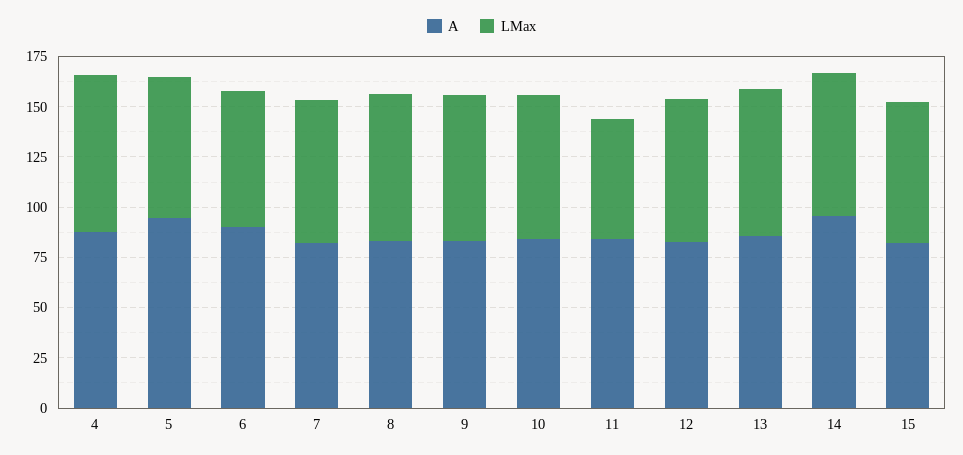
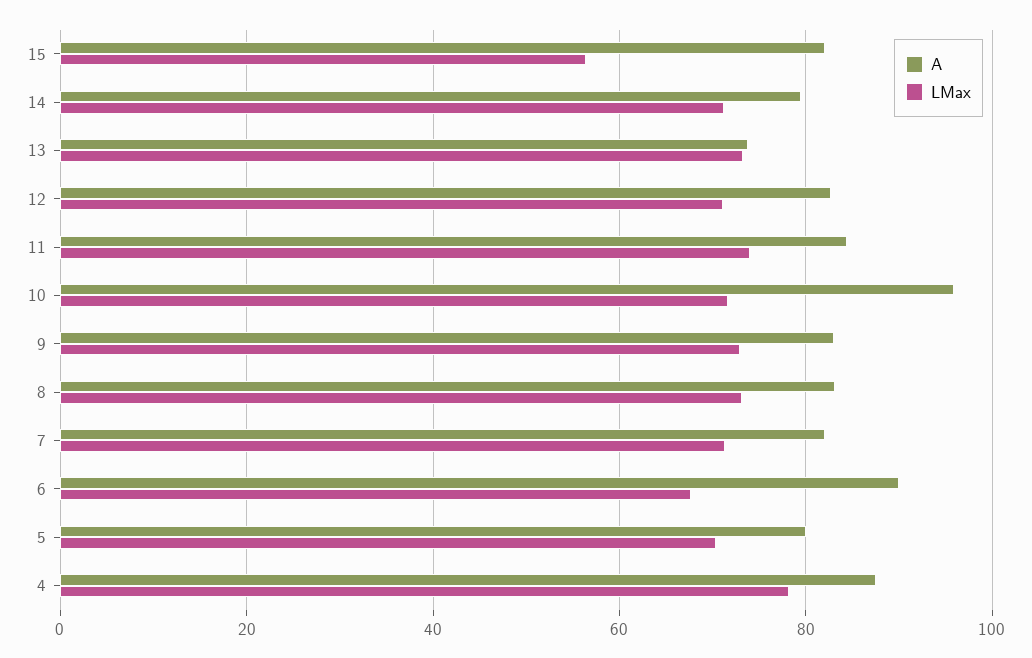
A, 5: 95 -> 80
A, 10: 85 -> 96
LMax, 11: 60 -> 74
A, 13: 85 -> 74
A, 14: 95 -> 80
LMax, 15: 70 -> 56

